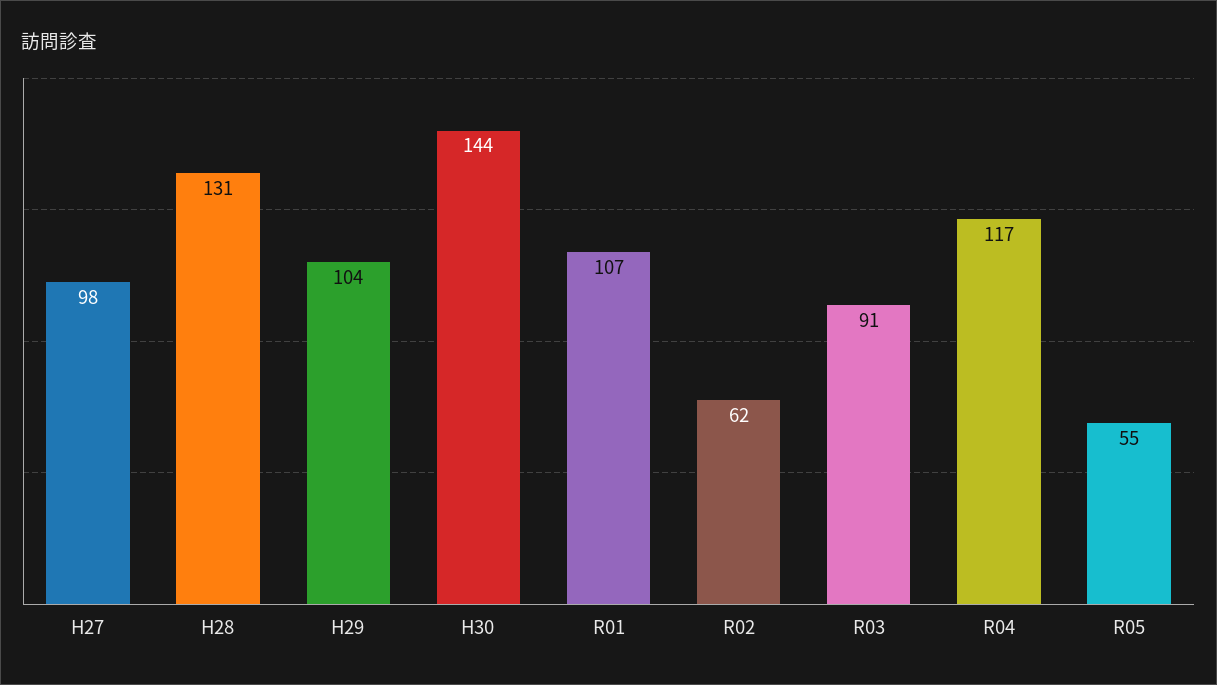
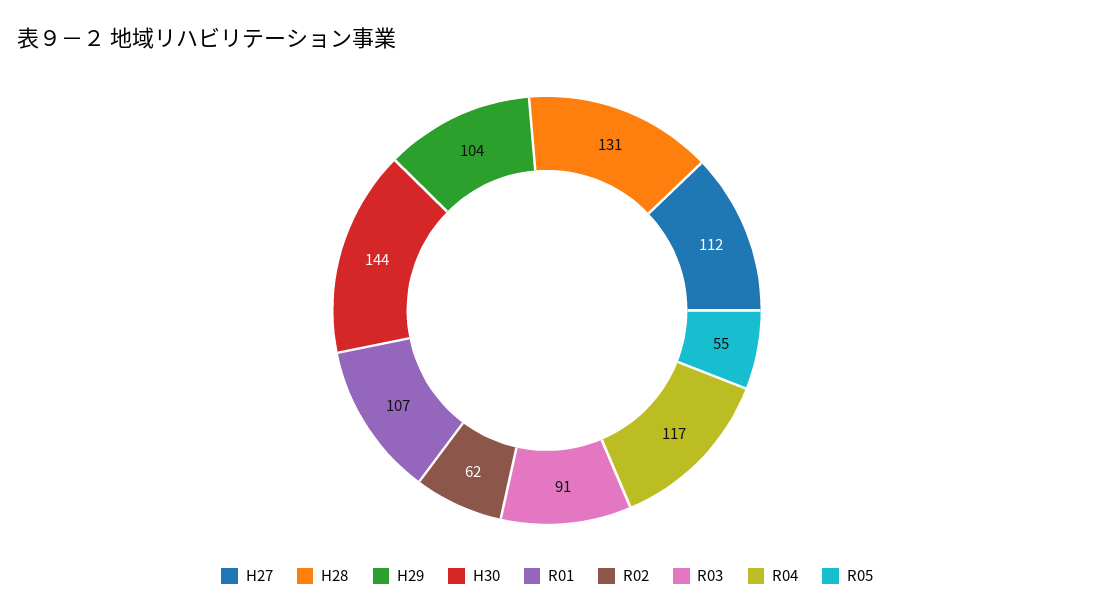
H27: 98 -> 112

